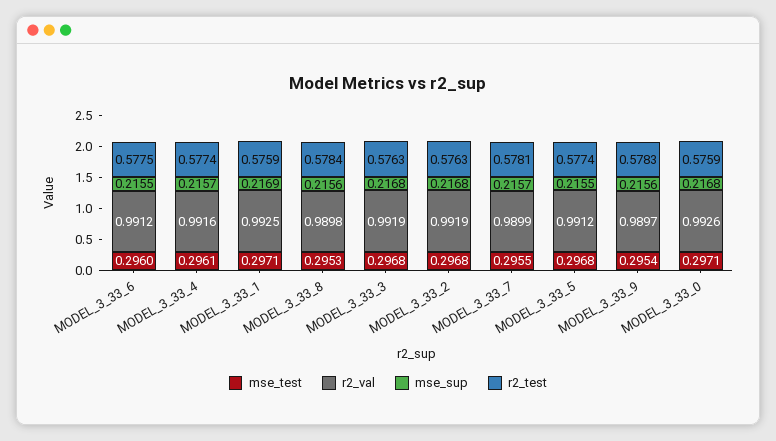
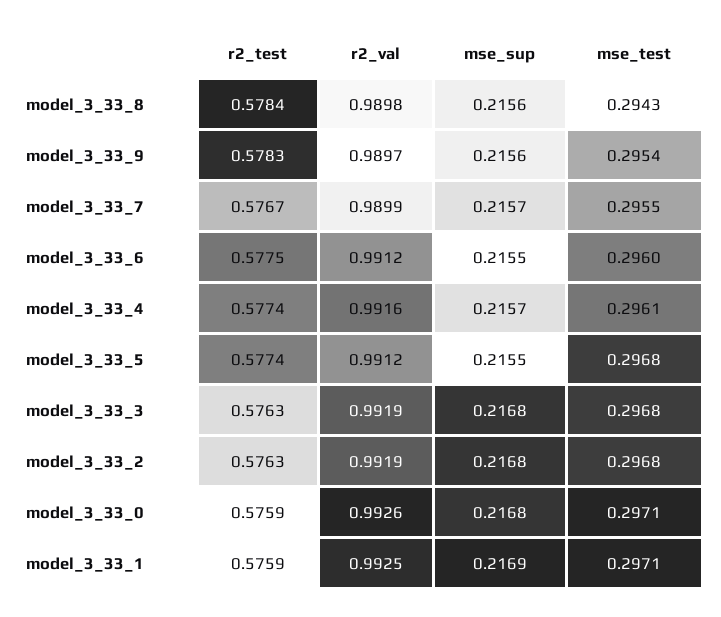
mse_test, MODEL_3_33_8: 0.2953 -> 0.2943
r2_test, MODEL_3_33_7: 0.5781 -> 0.5767

